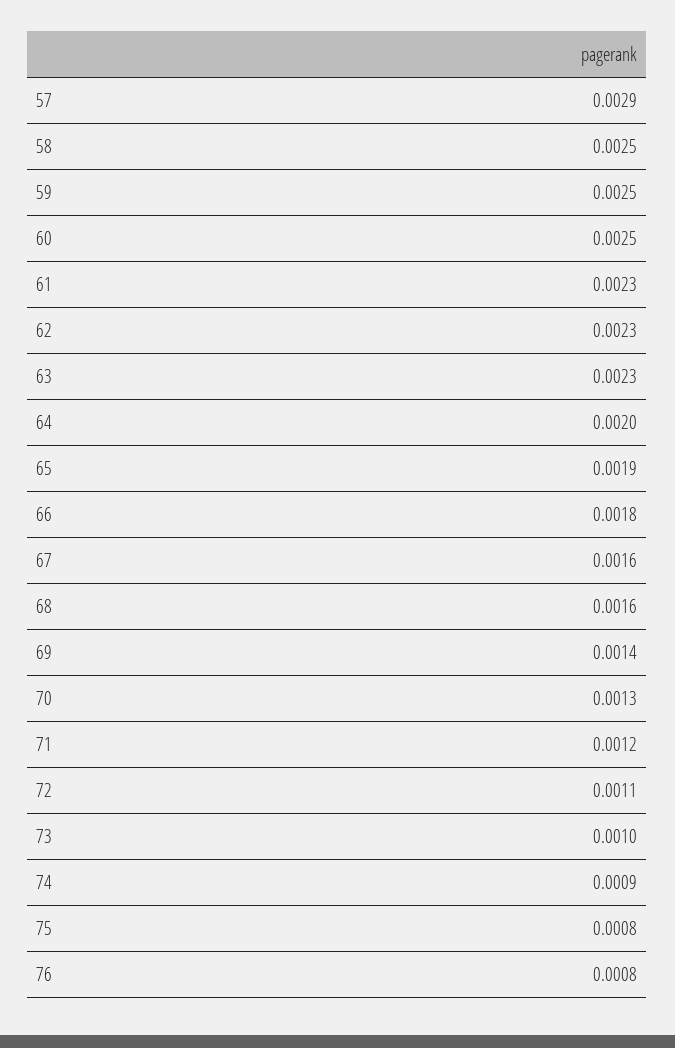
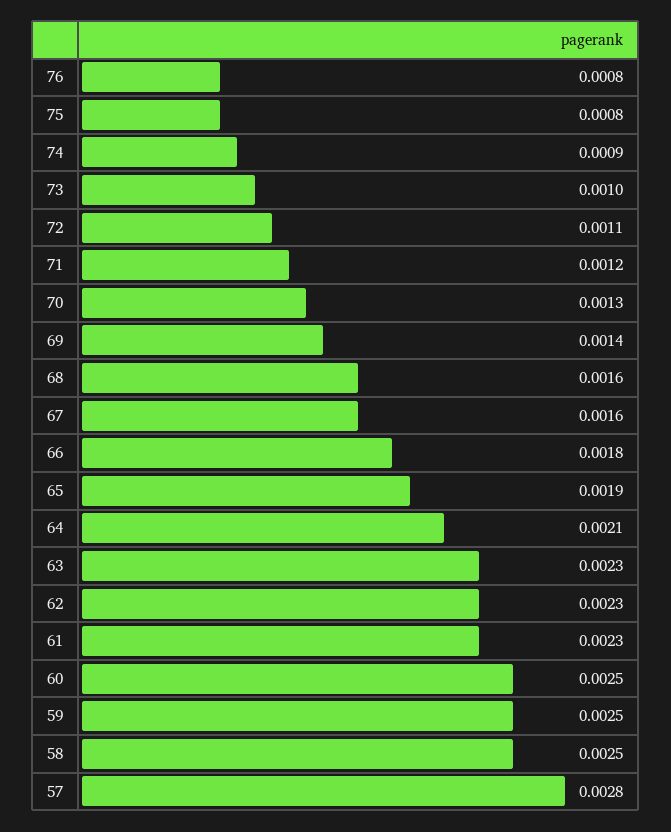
57: 0.0029 -> 0.0028
64: 0.002 -> 0.0021

